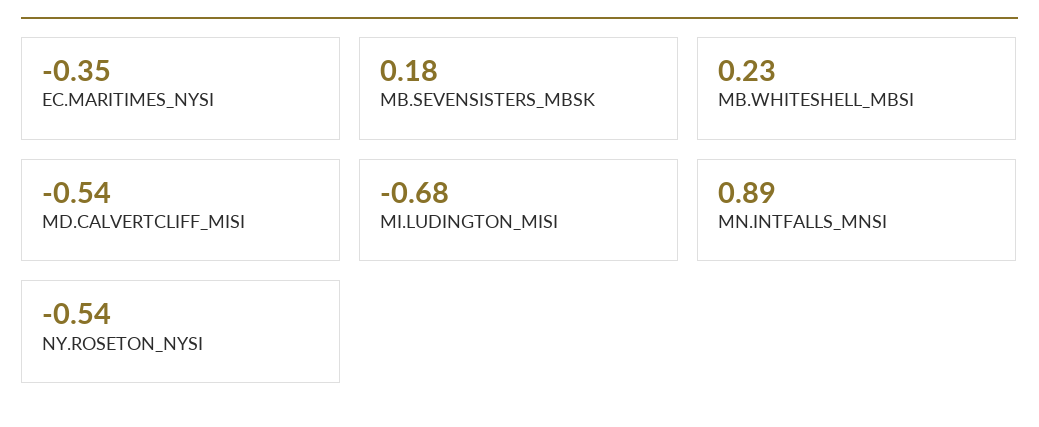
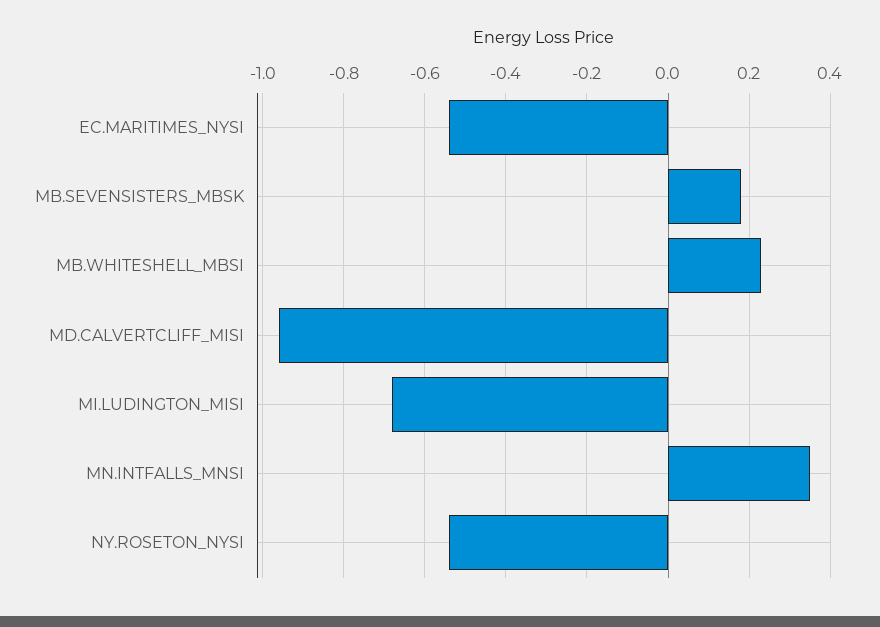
EC.MARITIMES_NYSI: -0.35 -> -0.55
MD.CALVERTCLIFF_MISI: -0.54 -> -0.95
MN.INTFALLS_MNSI: 0.89 -> 0.35

